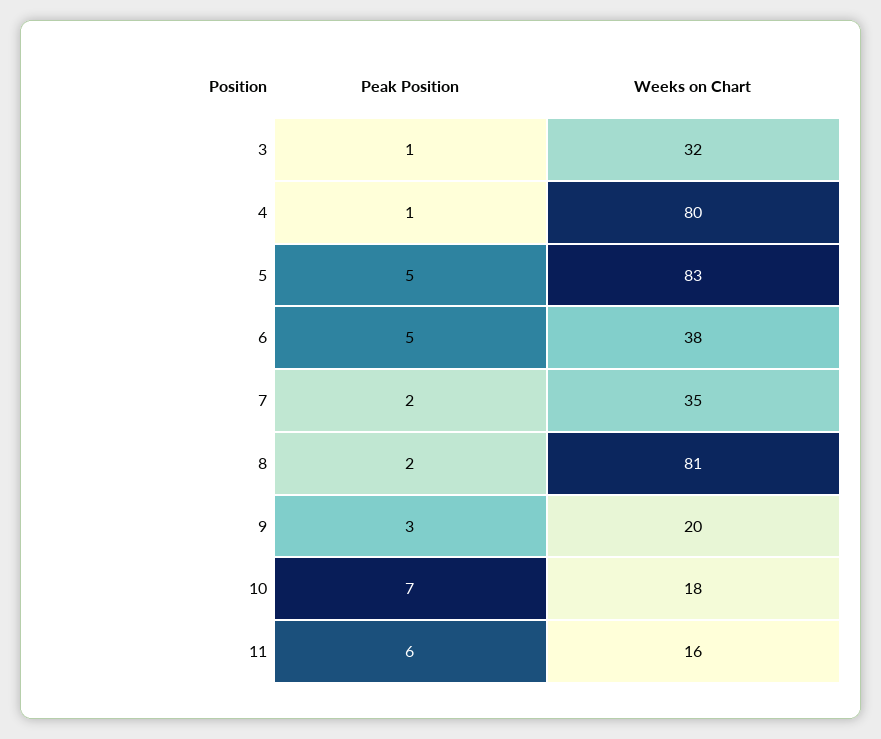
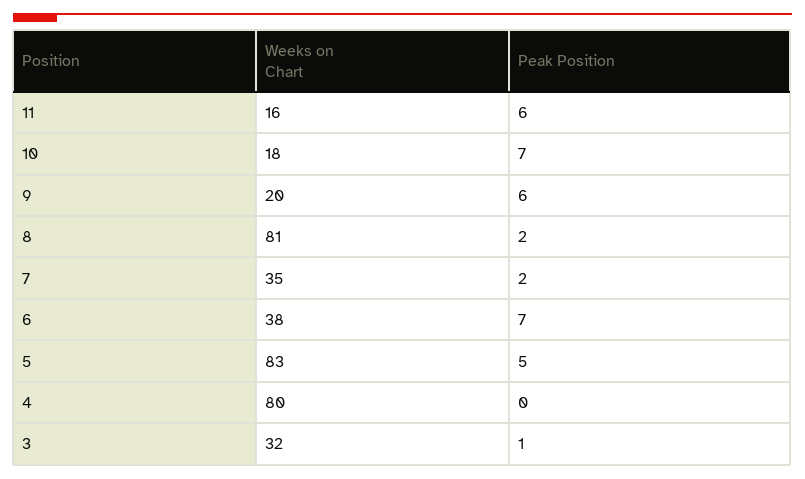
Peak Position, 4: 1 -> 0
Peak Position, 6: 5 -> 7
Peak Position, 9: 3 -> 6

